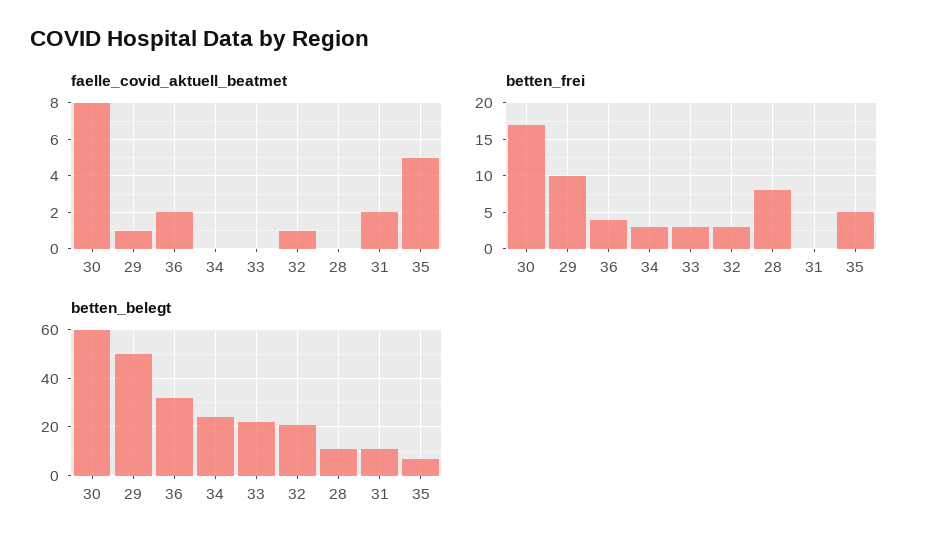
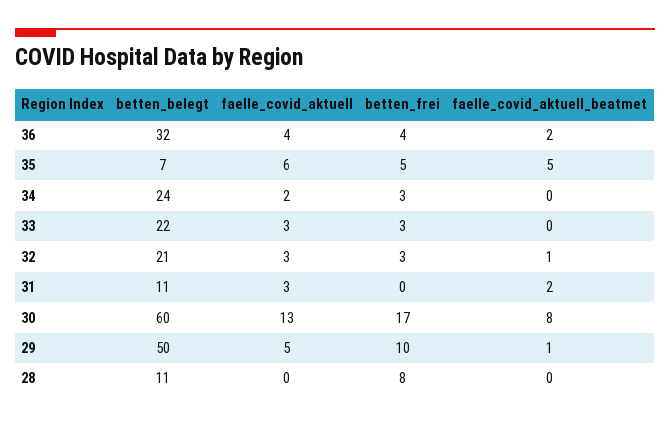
faelle_covid_aktuell, 36: none -> 4
faelle_covid_aktuell, 35: none -> 6
faelle_covid_aktuell, 34: none -> 2
faelle_covid_aktuell, 33: none -> 3
faelle_covid_aktuell, 32: none -> 3
faelle_covid_aktuell, 31: none -> 3
faelle_covid_aktuell, 30: none -> 13
faelle_covid_aktuell, 29: none -> 5
faelle_covid_aktuell, 28: none -> 0

